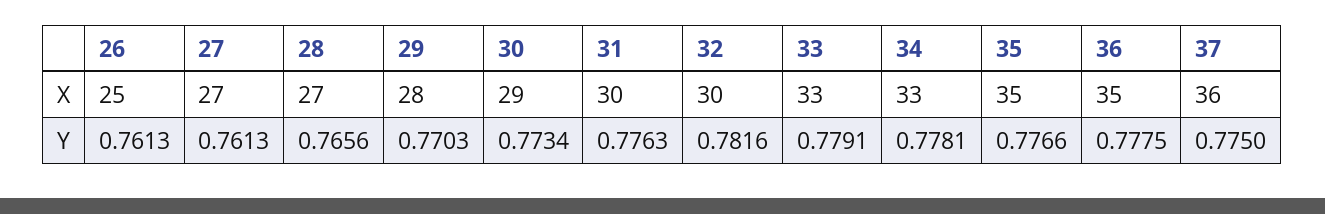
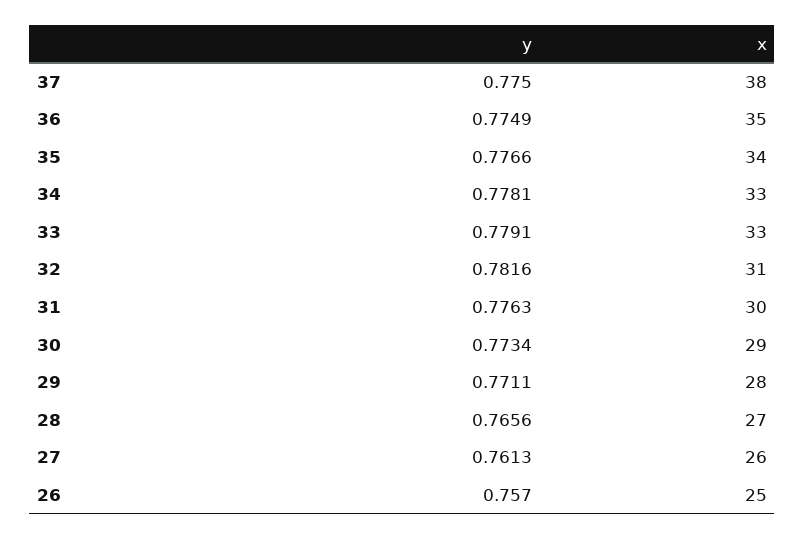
27, X: 27 -> 26
32, X: 30 -> 31
35, X: 35 -> 34
37, X: 36 -> 38
26, Y: 0.7613 -> 0.757
29, Y: 0.7703 -> 0.7711
36, Y: 0.7775 -> 0.7749

